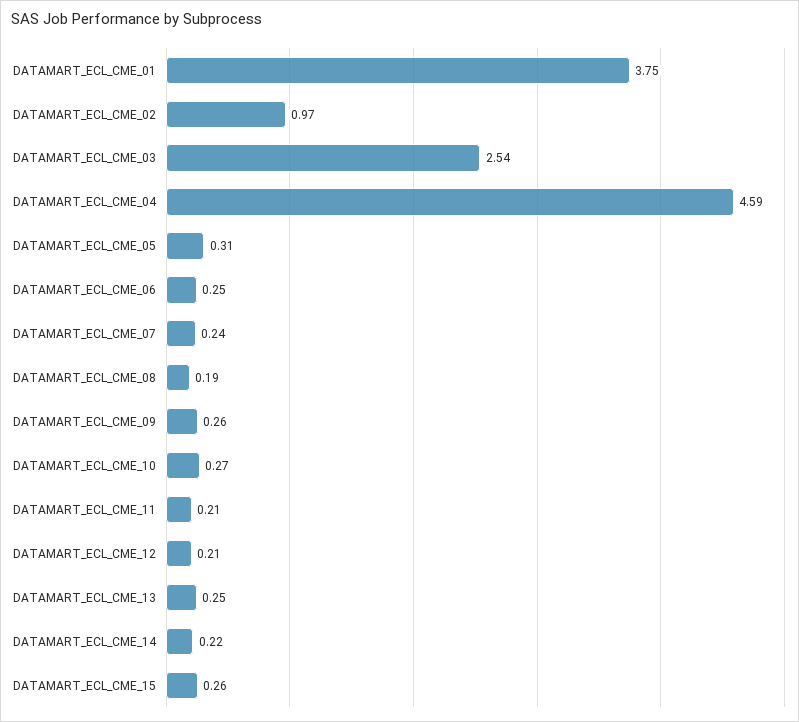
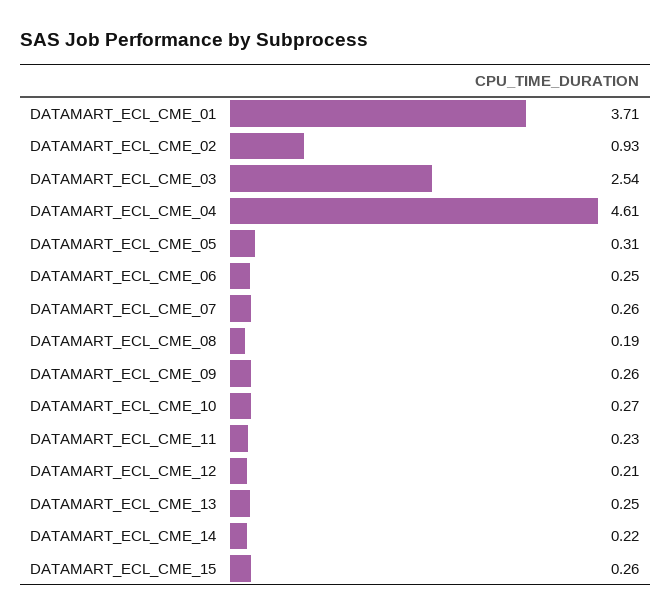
DATAMART_ECL_CME_01: 3.75 -> 3.71
DATAMART_ECL_CME_02: 0.97 -> 0.93
DATAMART_ECL_CME_04: 4.59 -> 4.61
DATAMART_ECL_CME_07: 0.24 -> 0.26
DATAMART_ECL_CME_11: 0.21 -> 0.23

